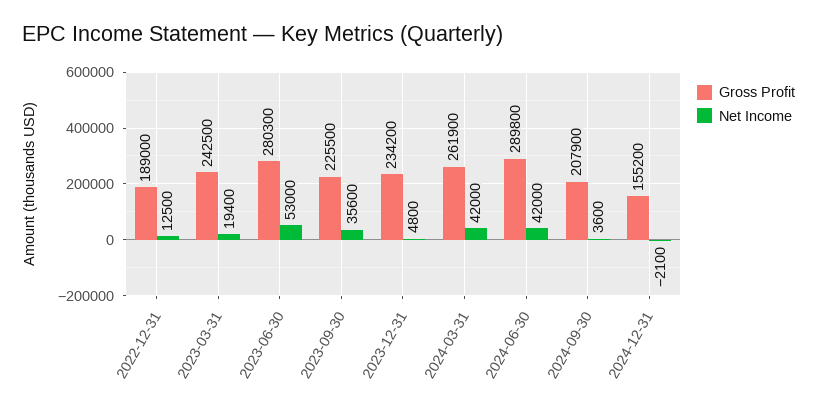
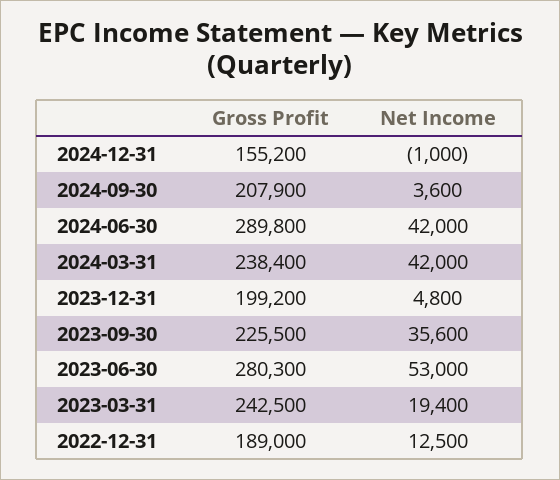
Gross Profit, 2023-12-31: 234200 -> 199200
Gross Profit, 2024-03-31: 261900 -> 238400
Net Income, 2024-12-31: -2100 -> -1000

